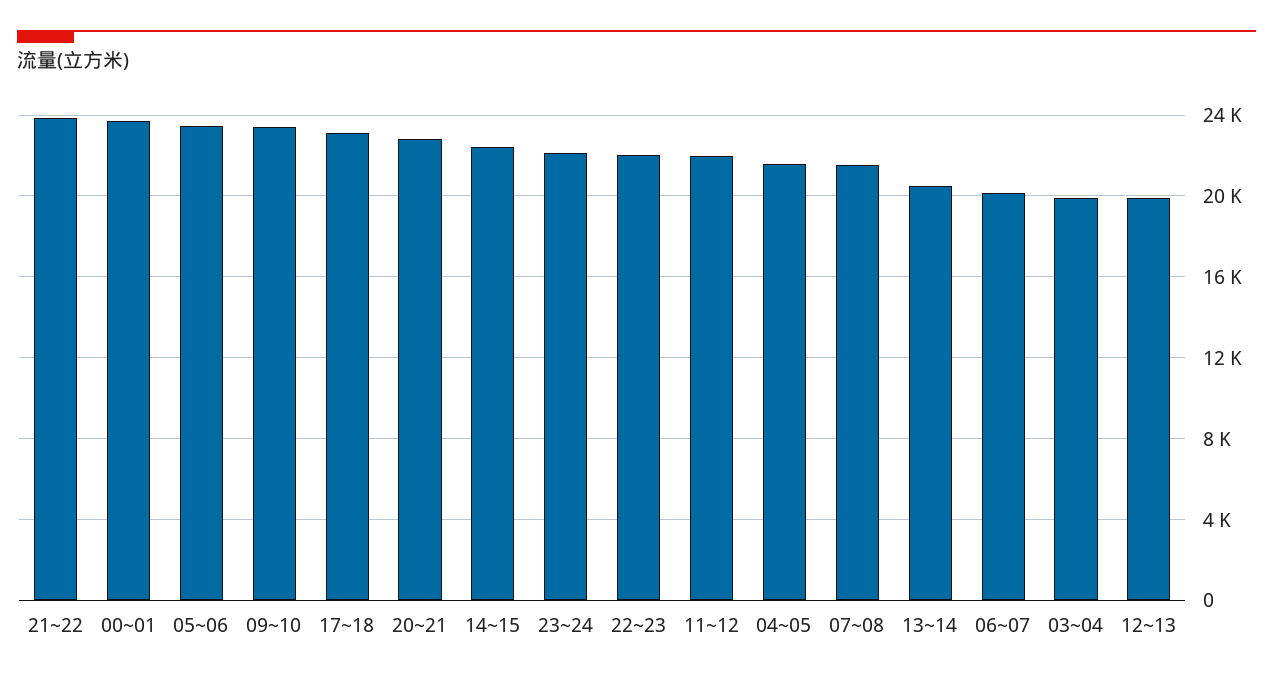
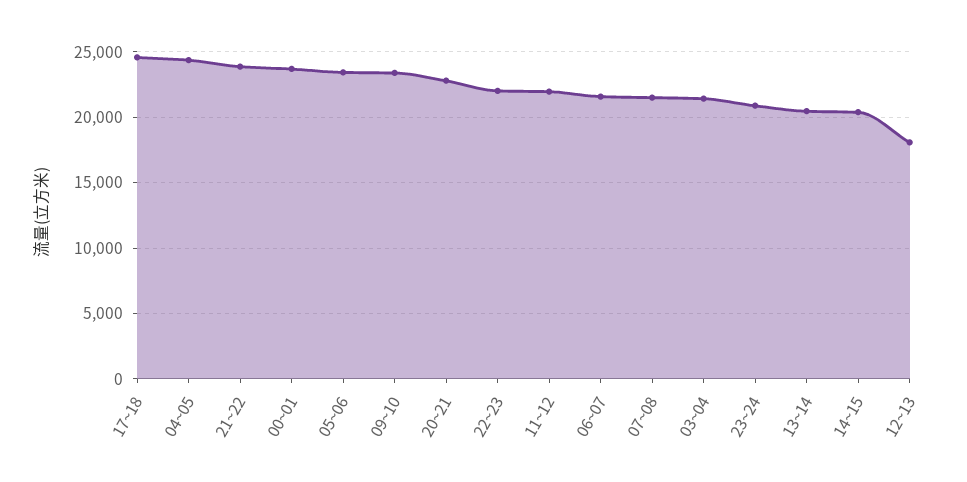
17~18: 23000 -> 24500
14~15: 22500 -> 20500
23~24: 22000 -> 21000
04~05: 21500 -> 24500
06~07: 20000 -> 21500
03~04: 20000 -> 21500
12~13: 20000 -> 18000

